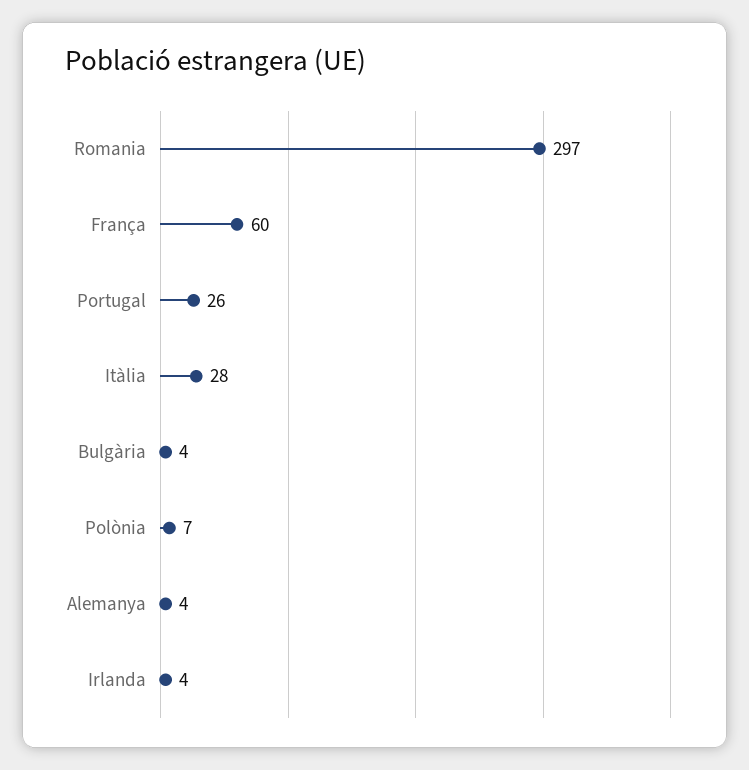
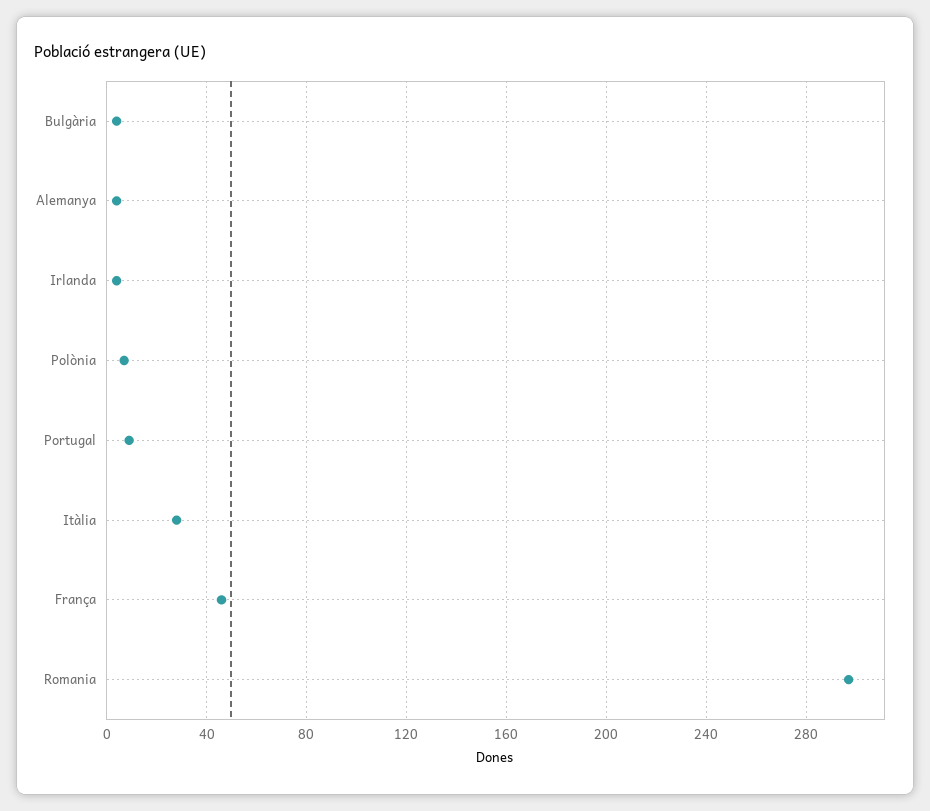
França: 60 -> 45
Portugal: 26 -> 10

